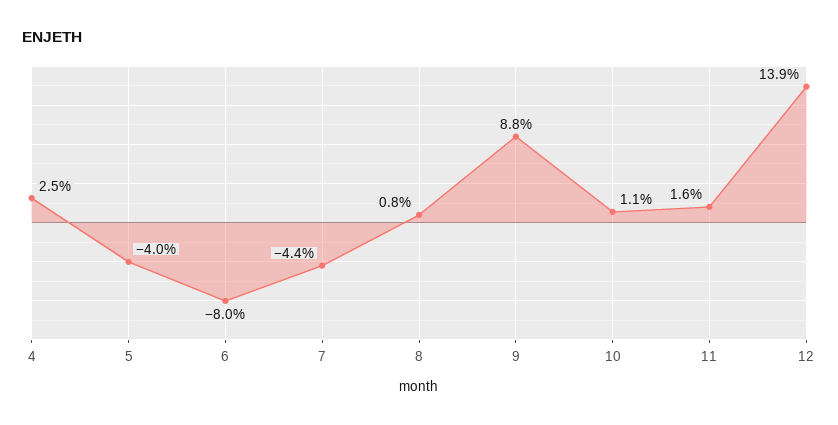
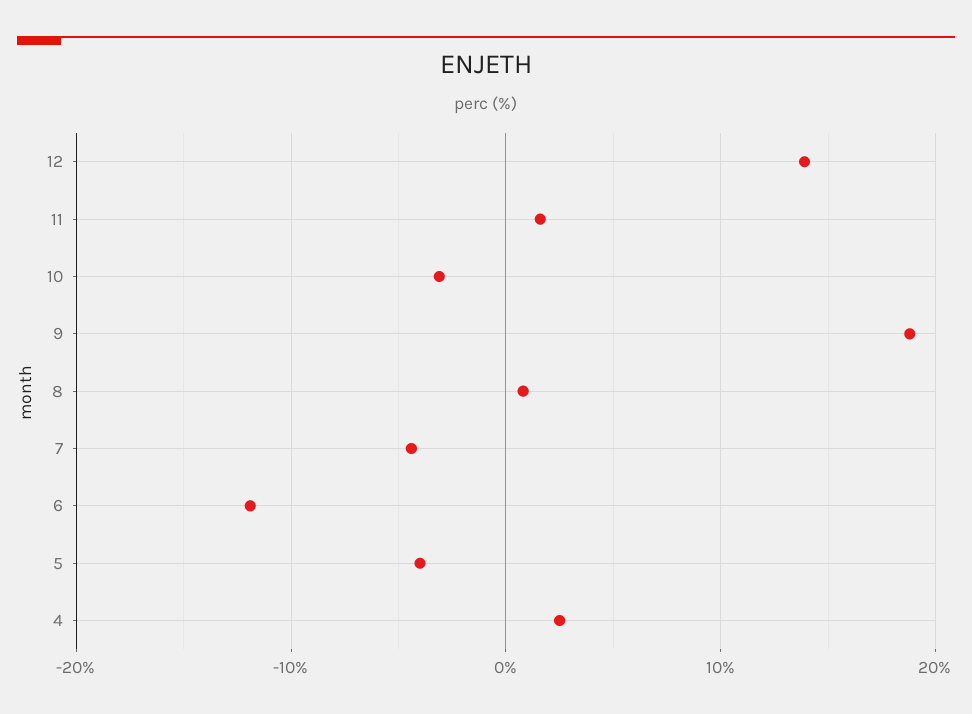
6: -8 -> -12
9: 8.8 -> 19
10: 1.1 -> -3

